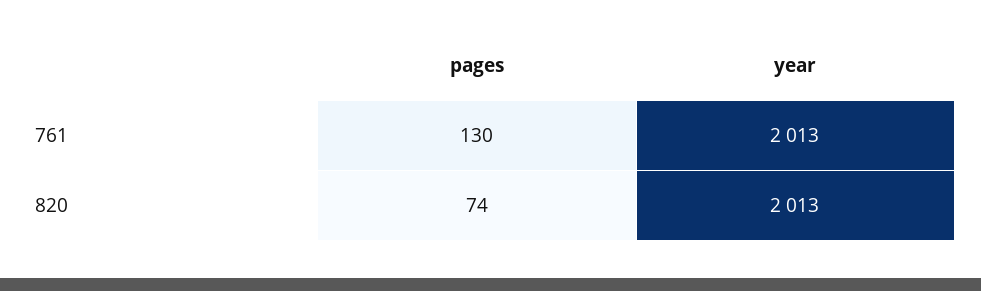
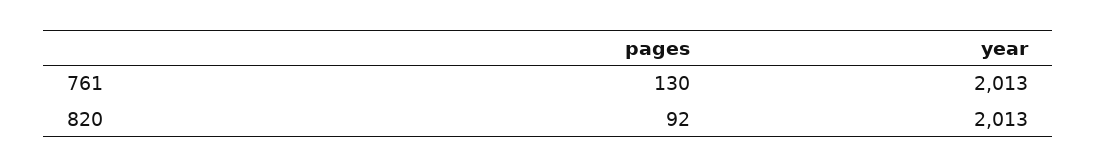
pages, 820: 74 -> 92

